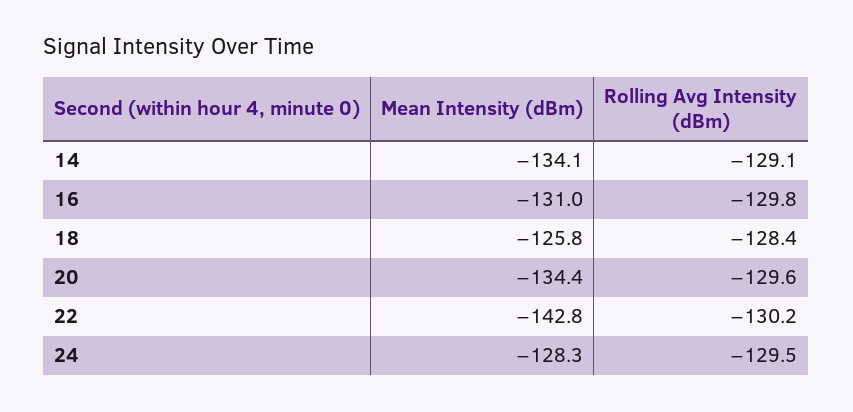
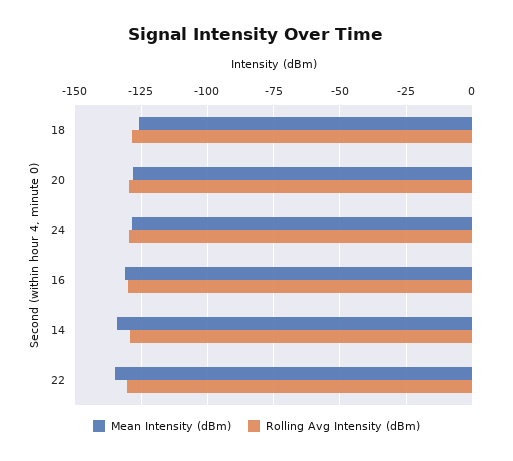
Mean Intensity (dBm), 20: -134.4 -> -127.5
Mean Intensity (dBm), 22: -142.8 -> -135

